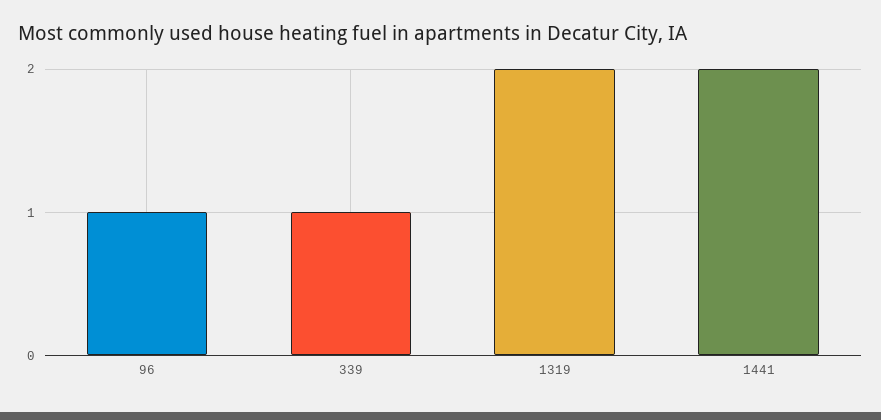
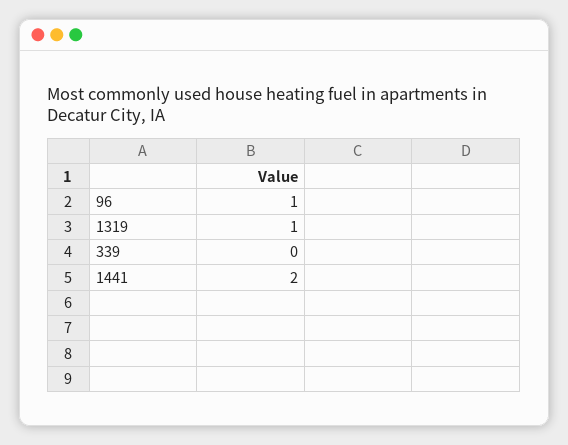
339: 1 -> 0
1319: 2 -> 1

